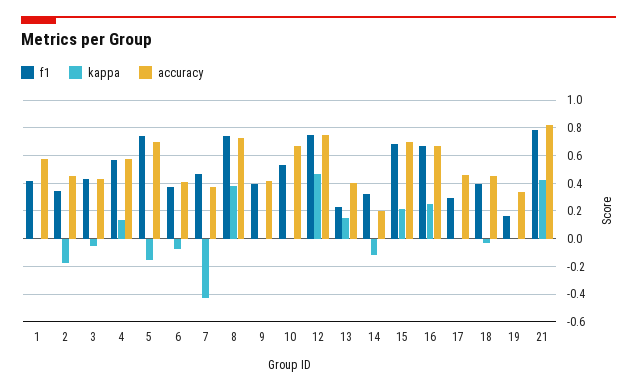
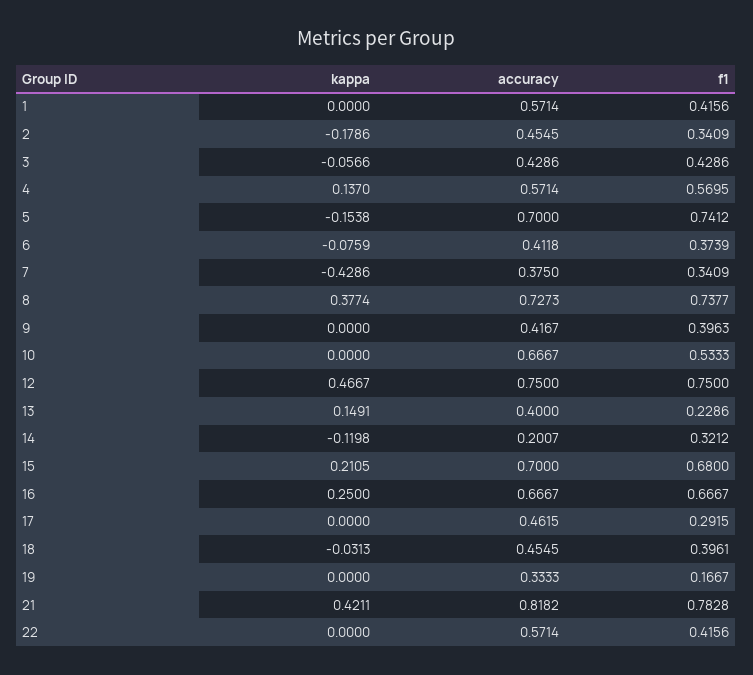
f1, 7: 0.45 -> 0.3409
kappa, 22: none -> 0
accuracy, 22: none -> 0.5714
f1, 22: none -> 0.4156

